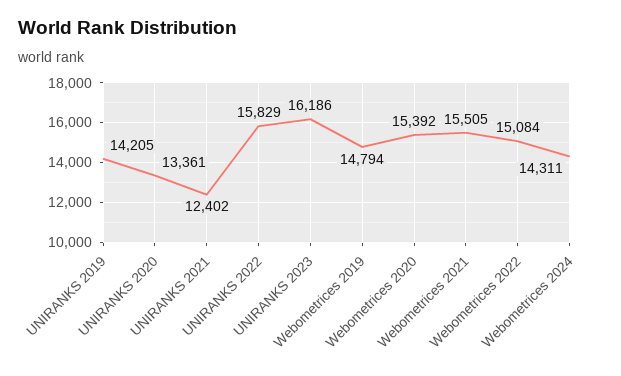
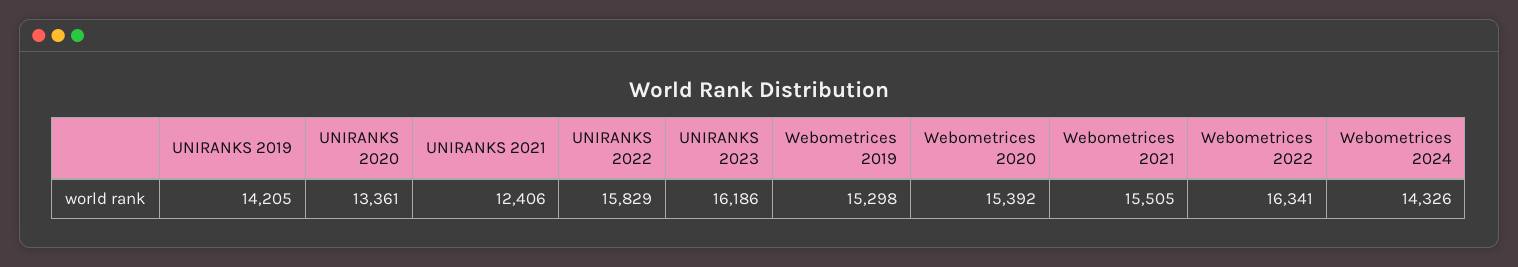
UNIRANKS 2021: 12402 -> 12406
Webometrices 2019: 14794 -> 15298
Webometrices 2022: 15084 -> 16341
Webometrices 2024: 14311 -> 14326

